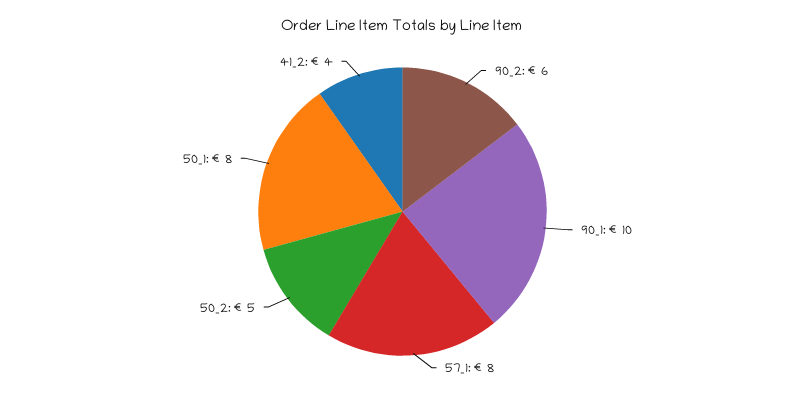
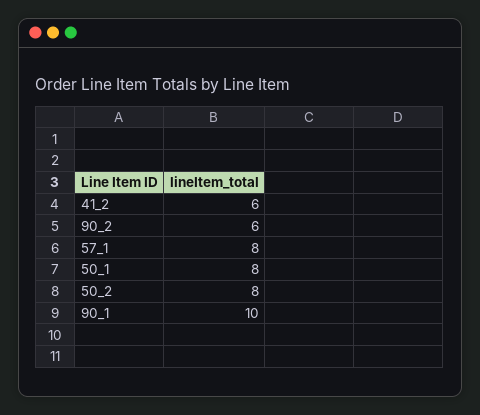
50_2: 5 -> 8
41_2: 4 -> 6

